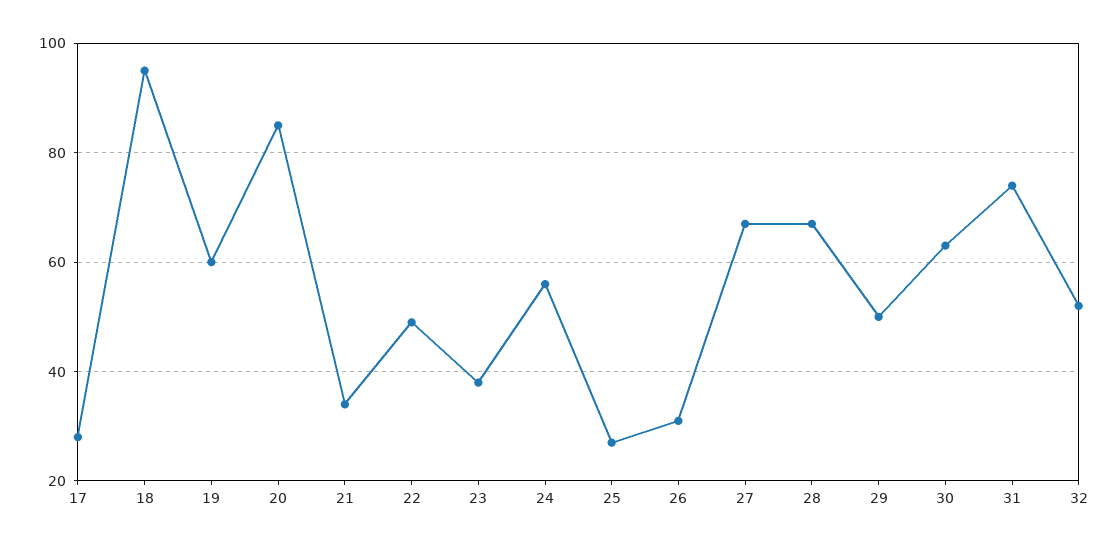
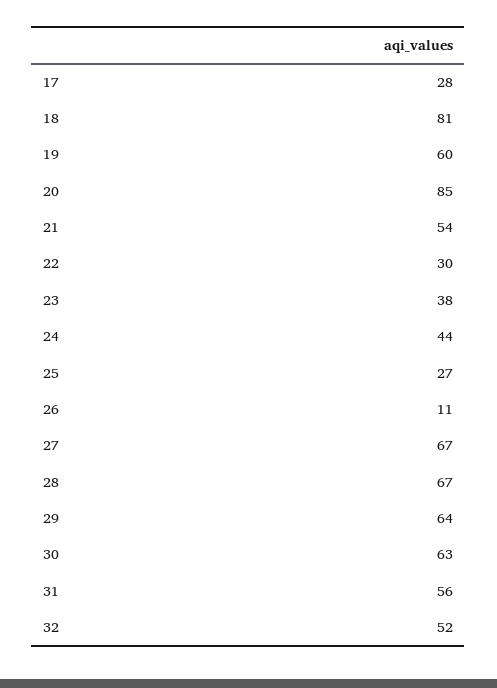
18: 95 -> 81
21: 35 -> 54
22: 50 -> 30
24: 55 -> 44
26: 30 -> 11
29: 50 -> 64
31: 75 -> 56

